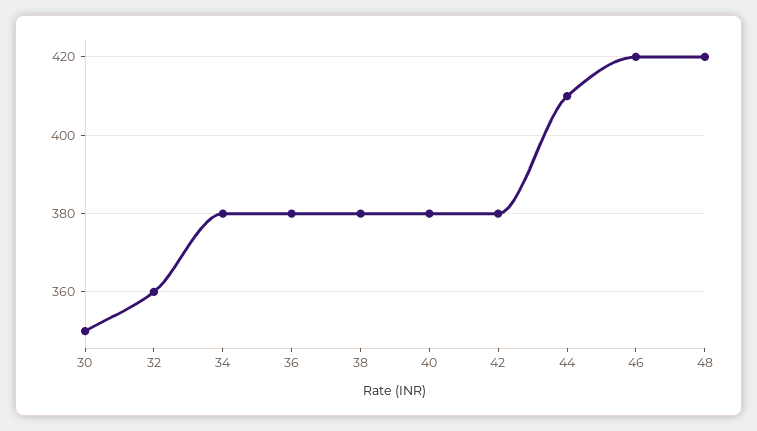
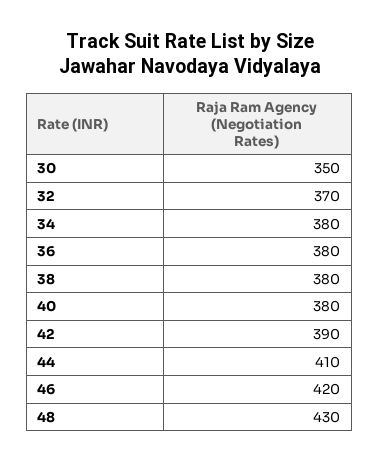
32: 360 -> 370
42: 380 -> 390
48: 420 -> 430

